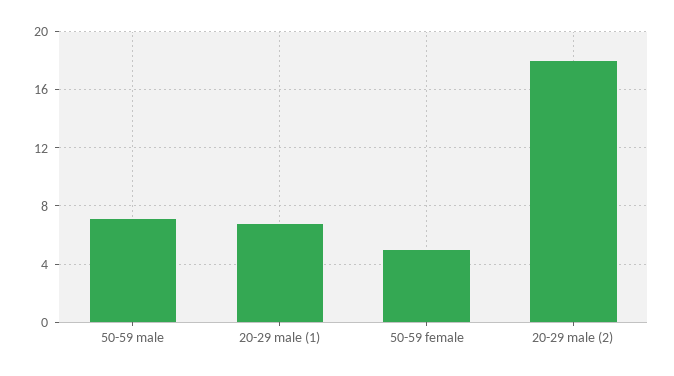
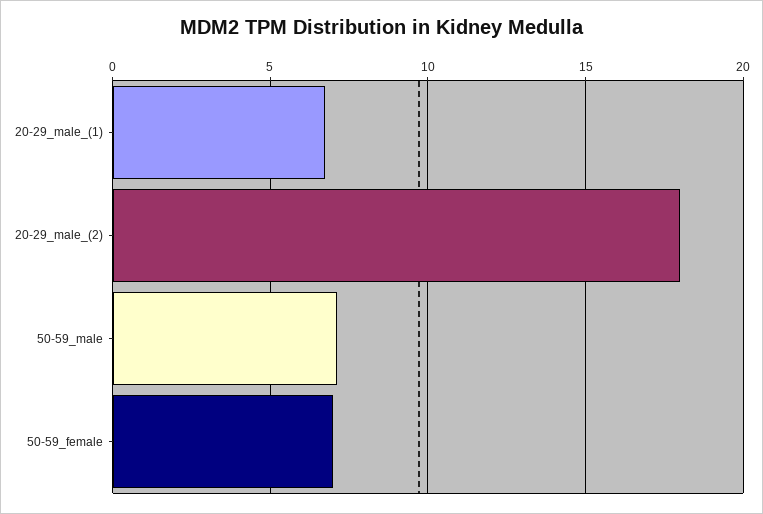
50-59 female: 5 -> 7

